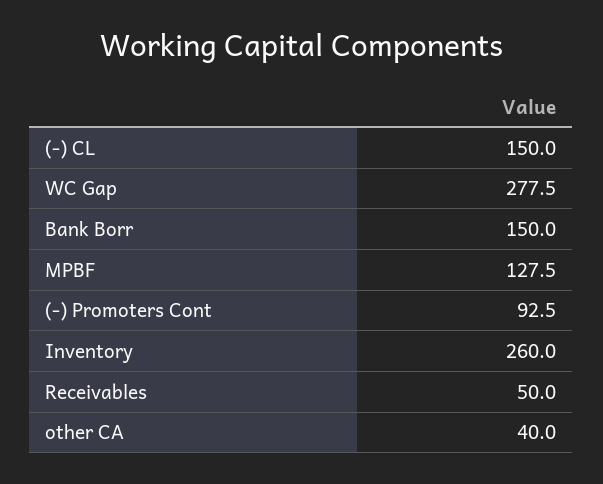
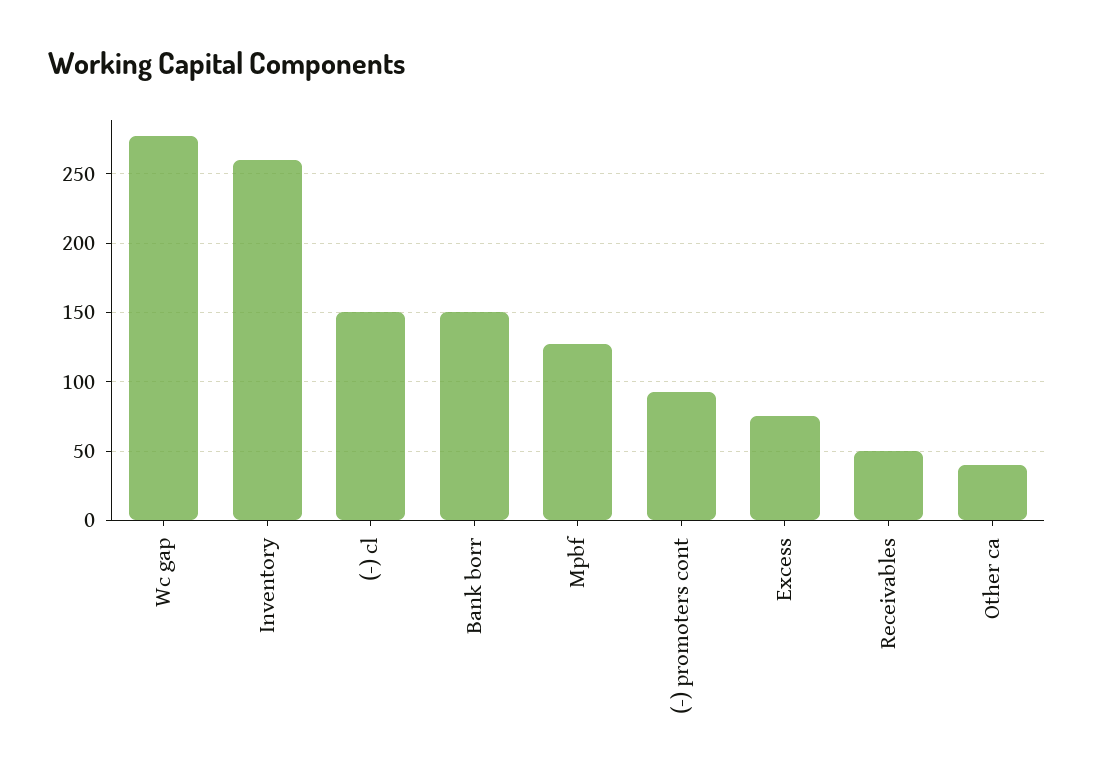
Excess: none -> 75

